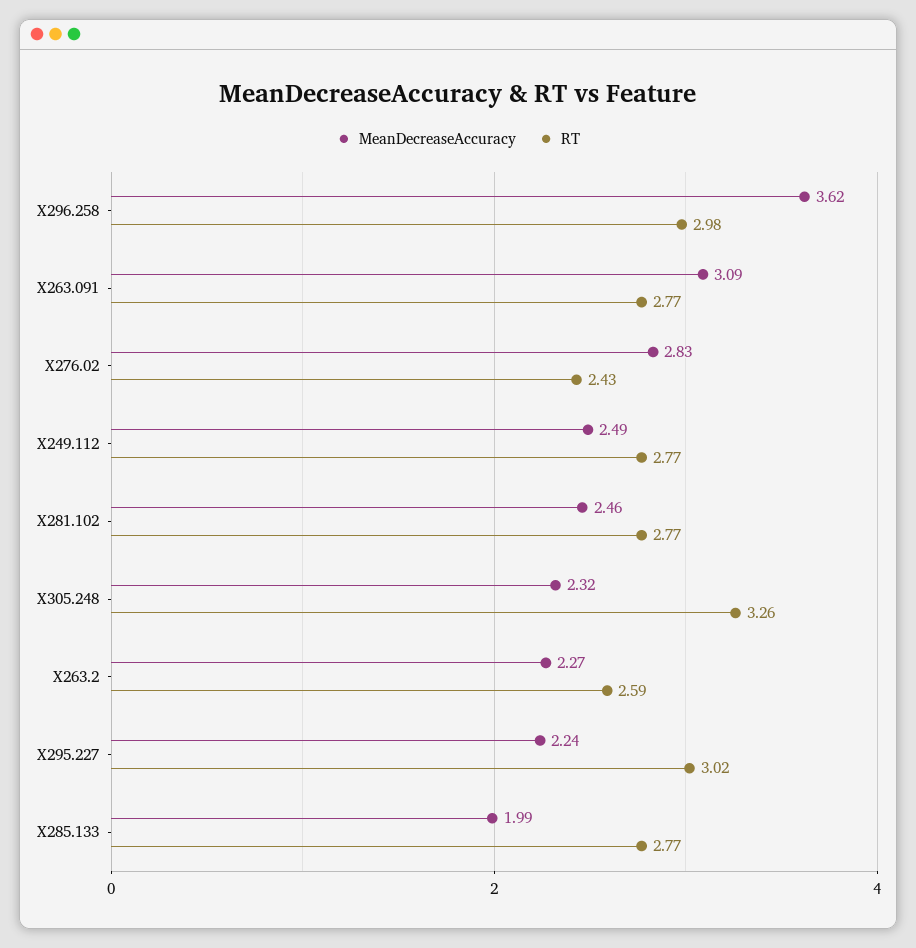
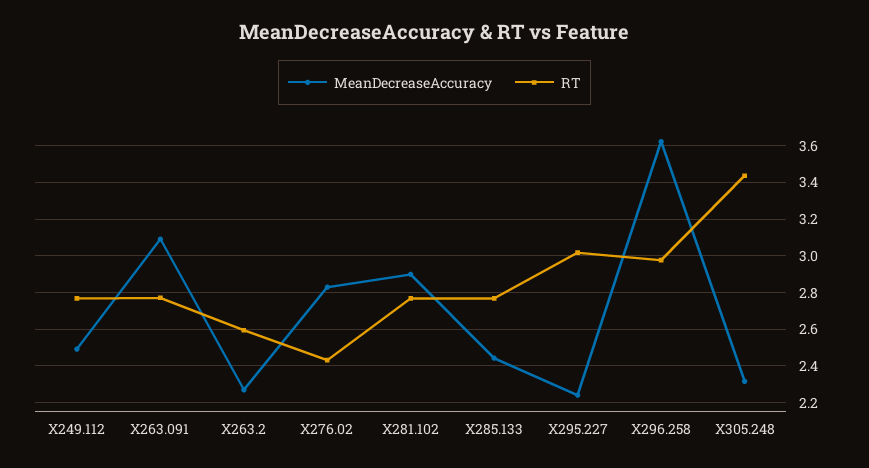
MeanDecreaseAccuracy, X281.102: 2.46 -> 2.9
RT, X305.248: 3.26 -> 3.45
MeanDecreaseAccuracy, X285.133: 1.99 -> 2.45

